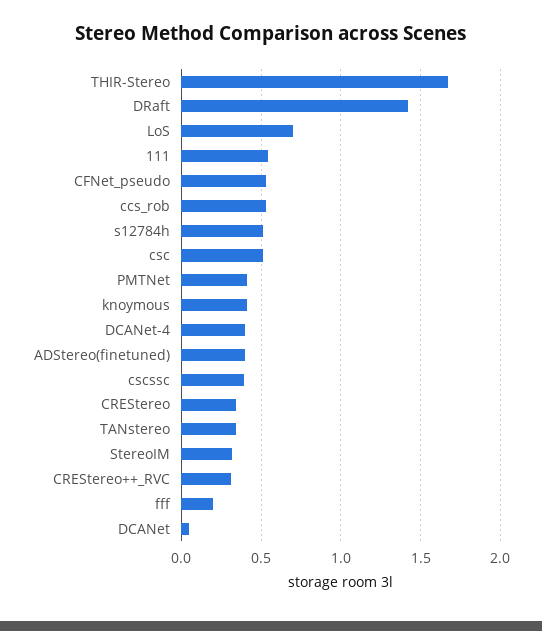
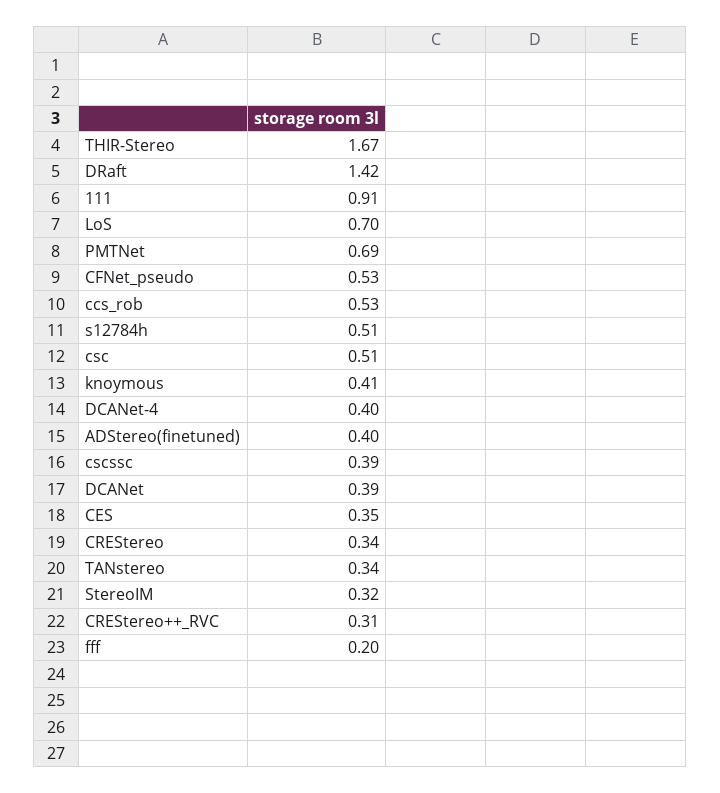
111: 0.55 -> 0.91
PMTNet: 0.4 -> 0.69
DCANet: 0.05 -> 0.39
CES: none -> 0.35

